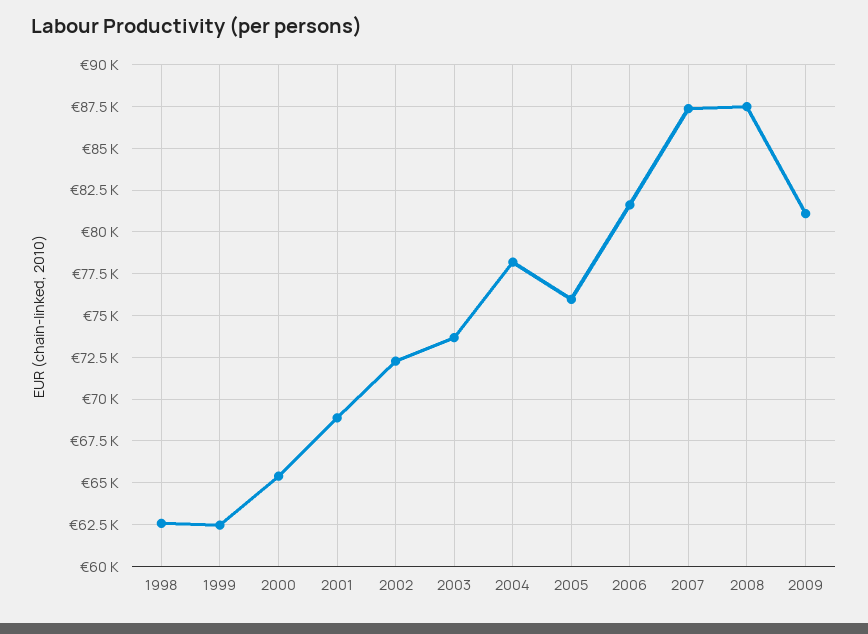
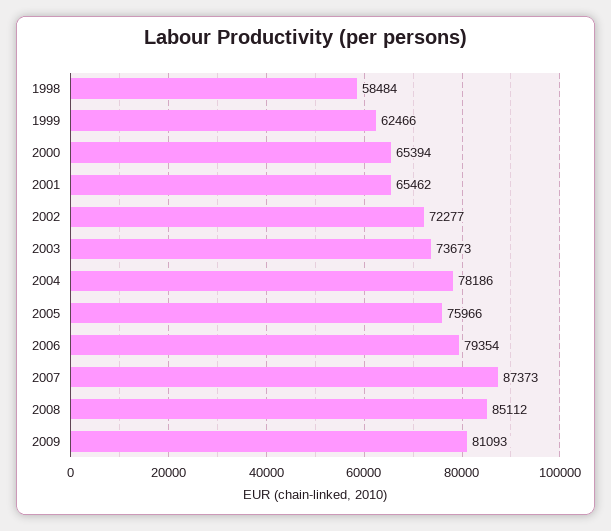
1998: 62500 -> 58484
2001: 69000 -> 65462
2006: 81500 -> 79354
2008: 87500 -> 85112

